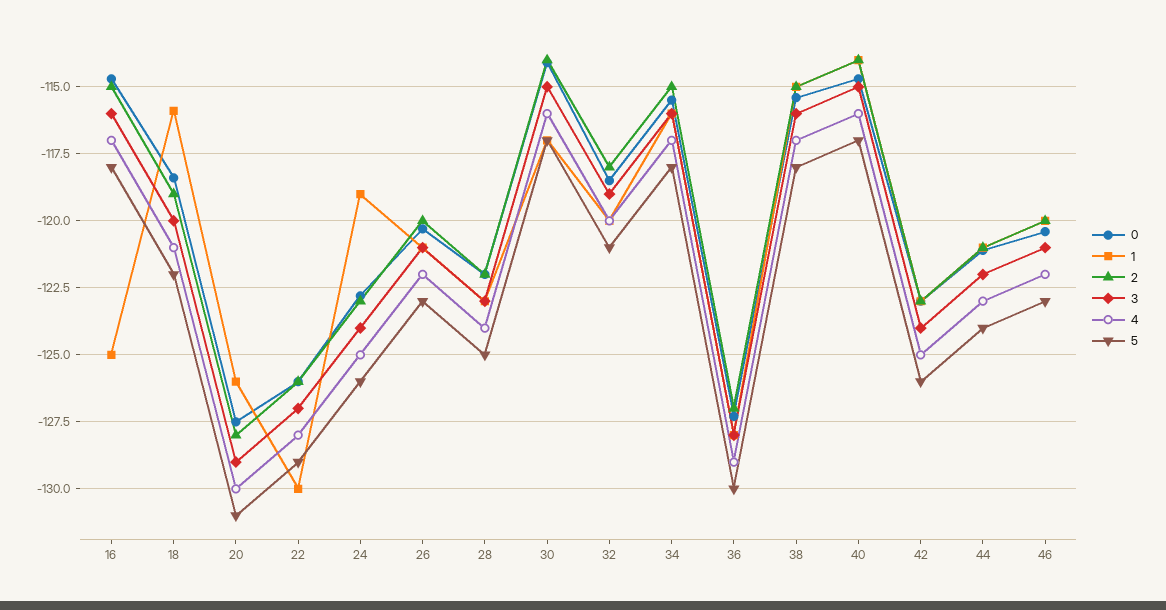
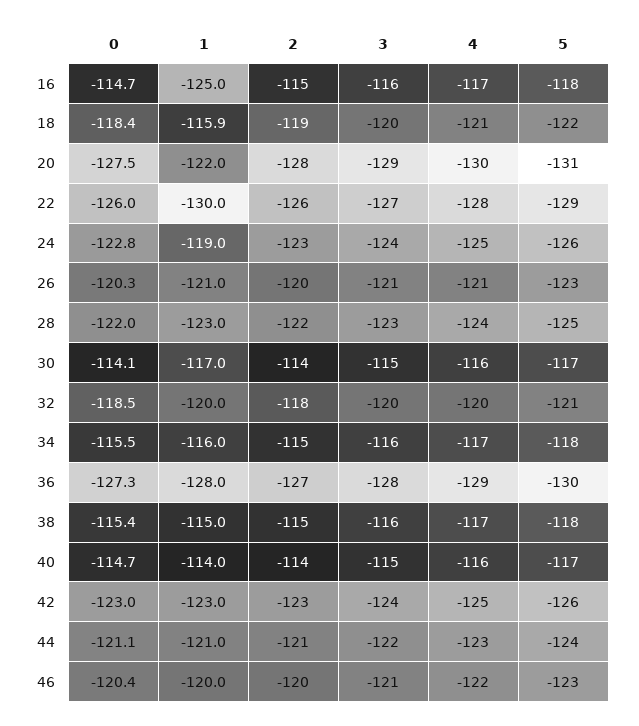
1, 20: -126 -> -122
4, 26: -122 -> -121
3, 32: -119 -> -120

